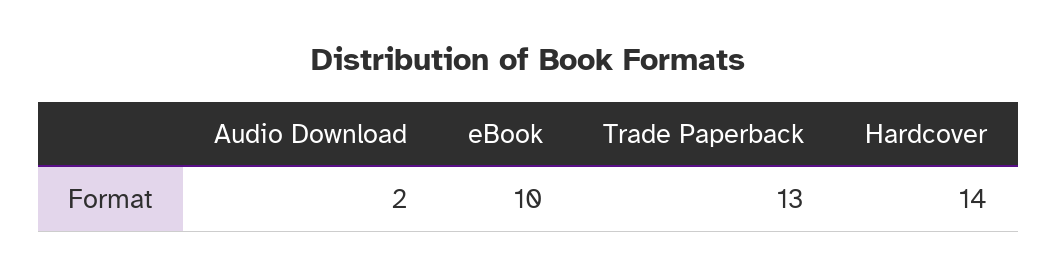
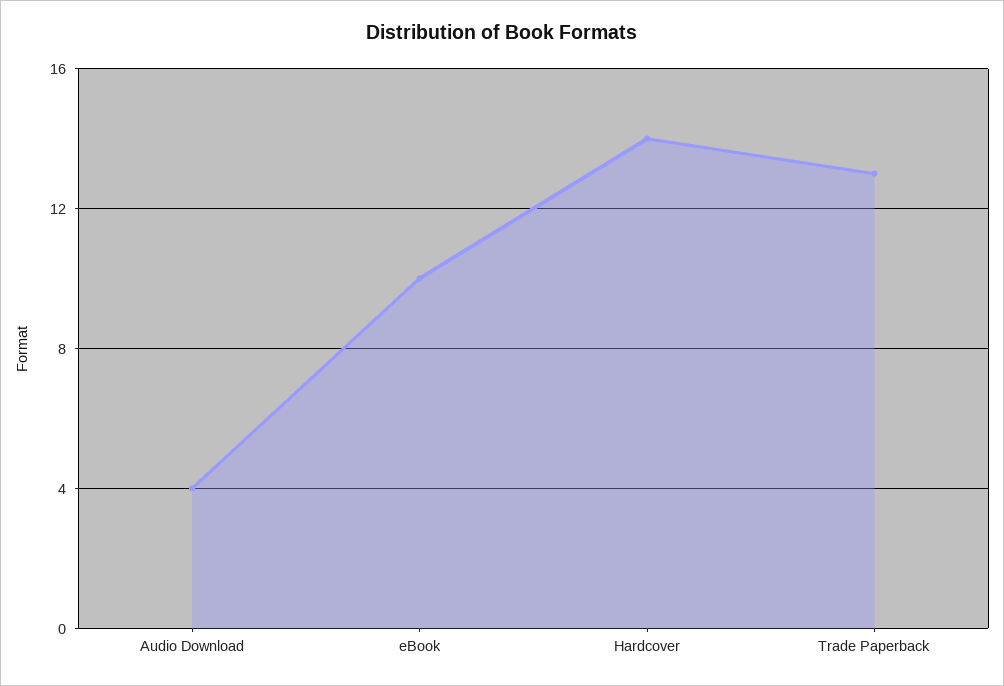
Audio Download: 2 -> 4

